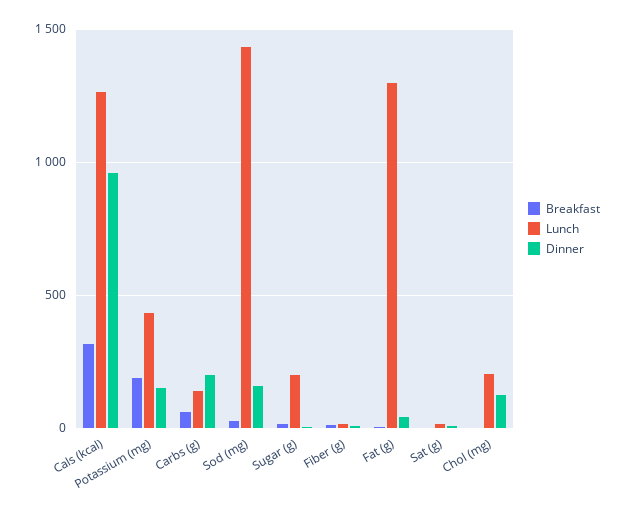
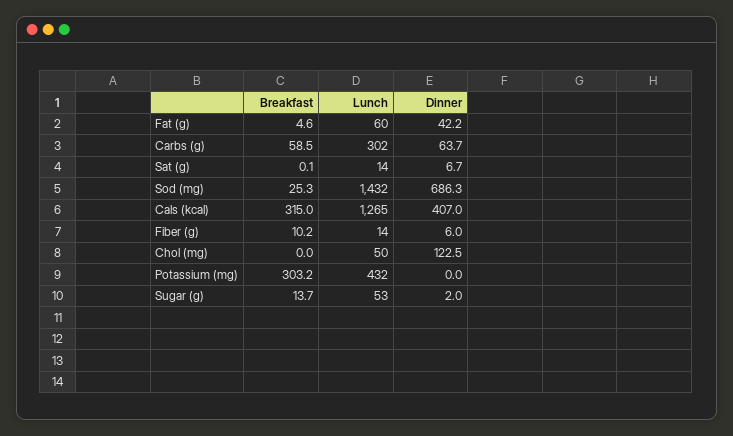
Dinner, Cals (kcal): 950 -> 407
Breakfast, Potassium (mg): 200 -> 303.2
Dinner, Potassium (mg): 150 -> 0
Lunch, Carbs (g): 150 -> 302
Dinner, Carbs (g): 200 -> 63.7
Dinner, Sod (mg): 150 -> 686.3
Lunch, Sugar (g): 200 -> 53
Lunch, Fat (g): 1300 -> 60
Lunch, Chol (mg): 200 -> 50

